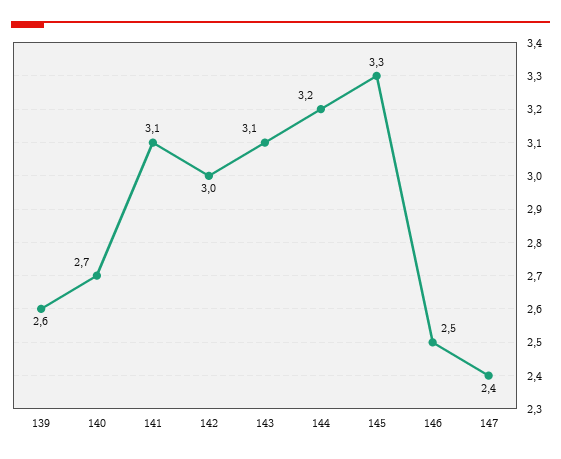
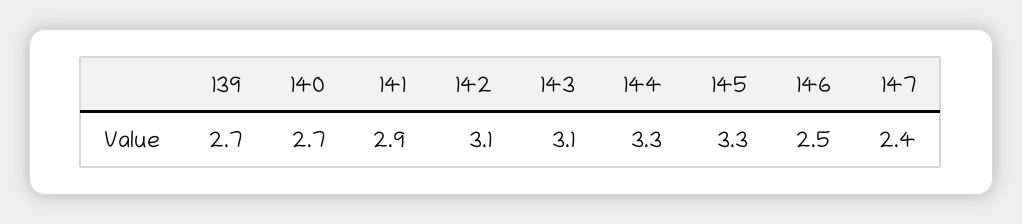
139: 2.6 -> 2.7
141: 3.1 -> 2.9
142: 3 -> 3.1
144: 3.2 -> 3.3

